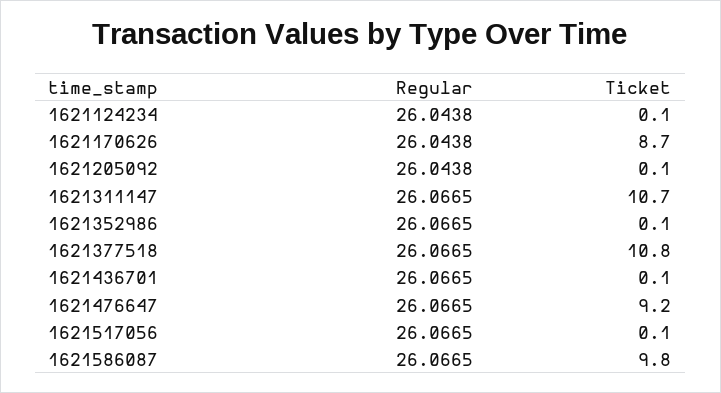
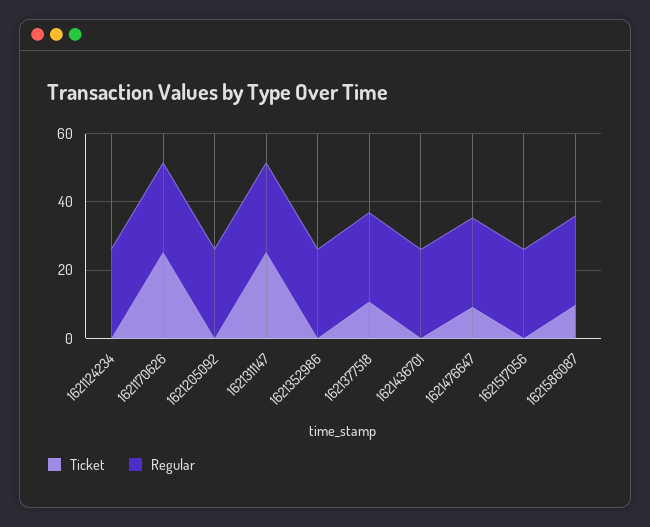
Ticket, 1621170626: 8.7 -> 25
Ticket, 1621311147: 10.7 -> 25

